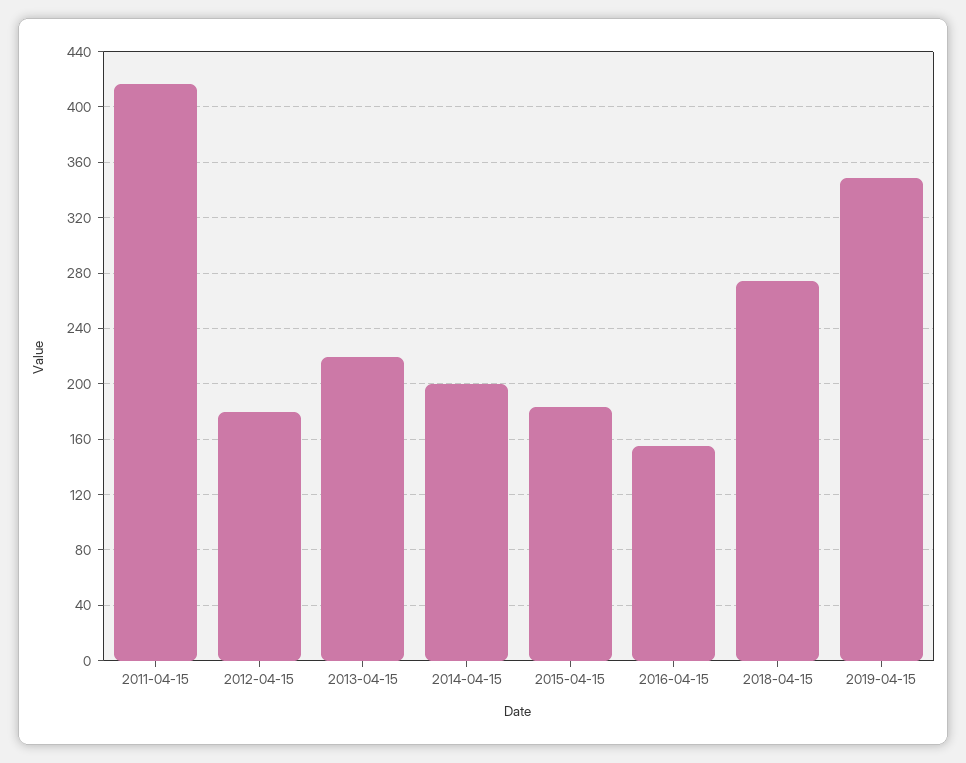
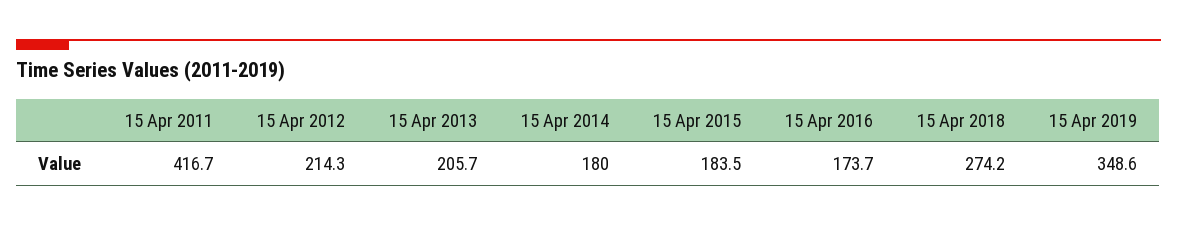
2012-04-15: 180 -> 214.3
2013-04-15: 220 -> 205.7
2014-04-15: 200 -> 180
2016-04-15: 155 -> 173.7

